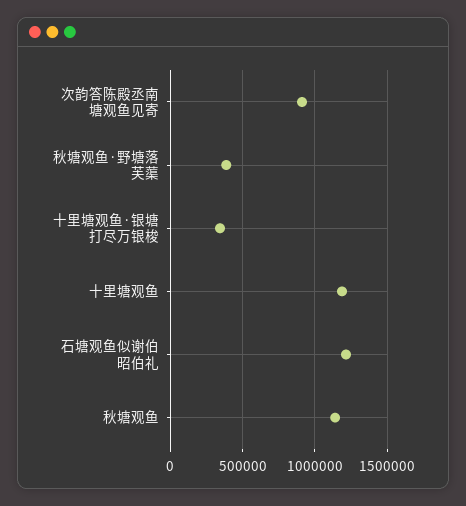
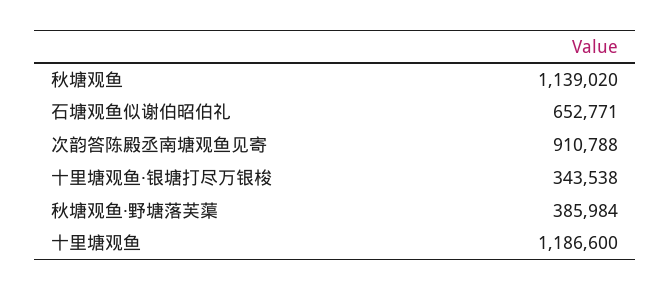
石塘观鱼似谢伯昭伯礼: 1200000 -> 652771

